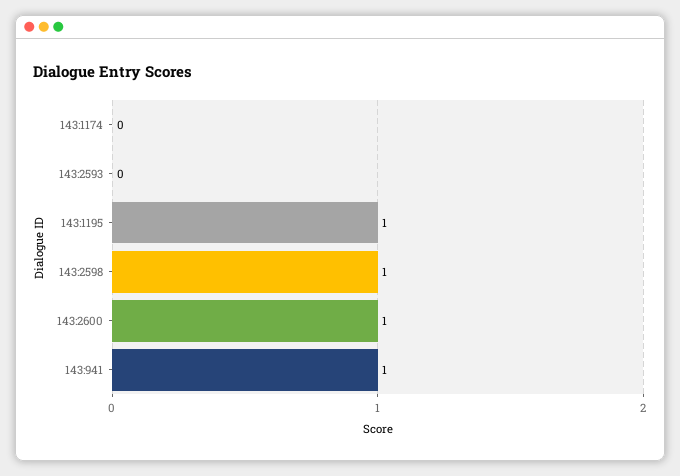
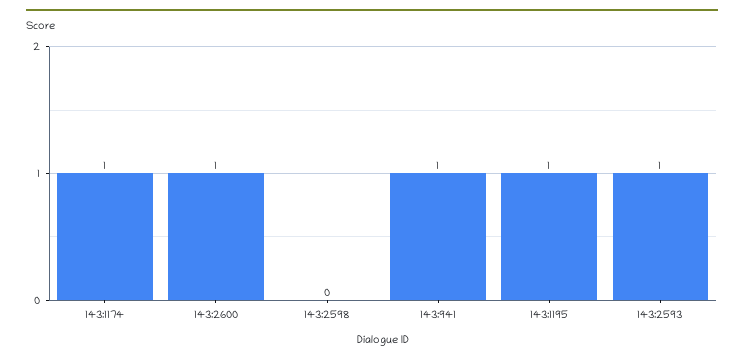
143:1174: 0 -> 1
143:2593: 0 -> 1
143:2598: 1 -> 0

